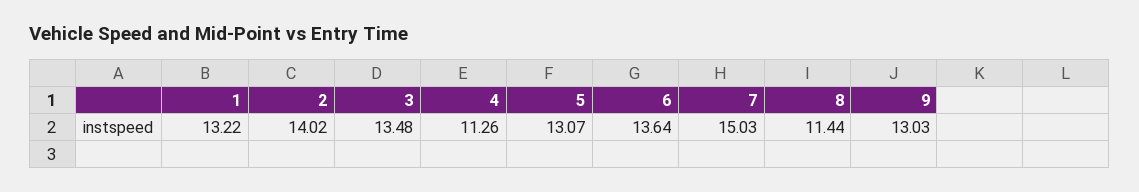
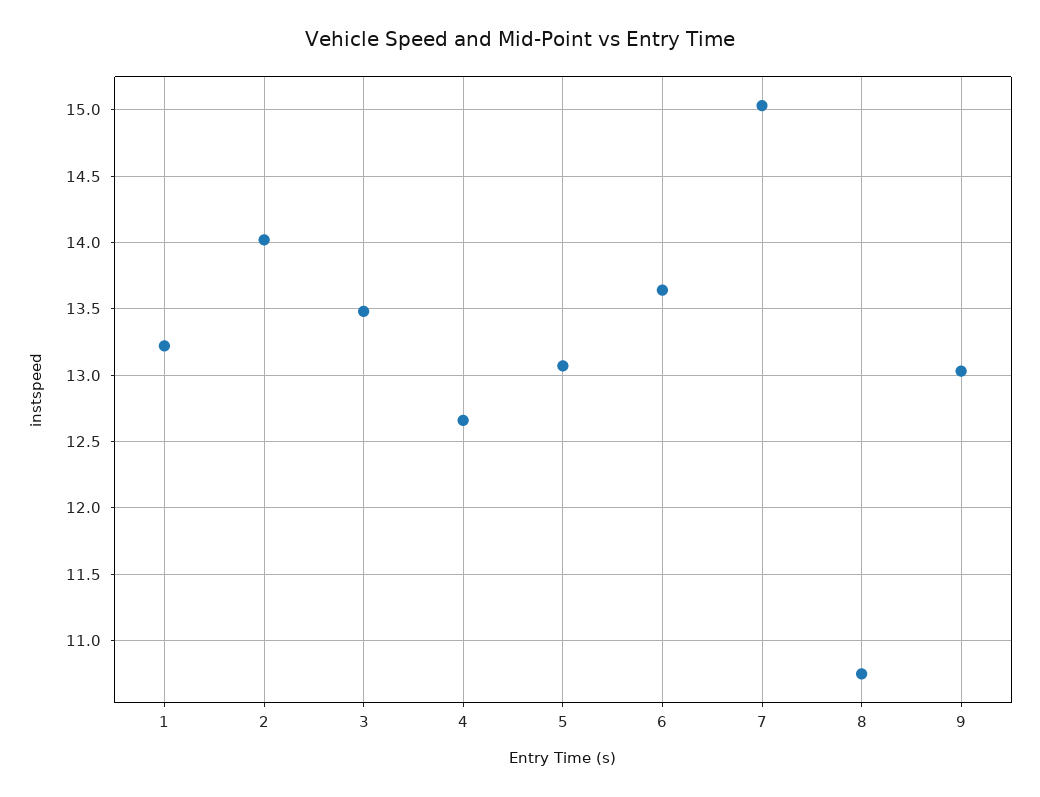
4: 11.26 -> 12.65
8: 11.44 -> 10.75

